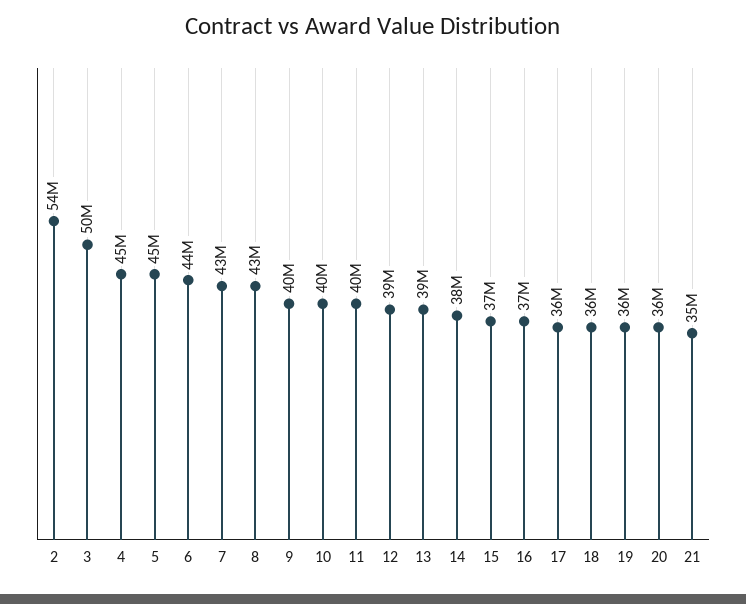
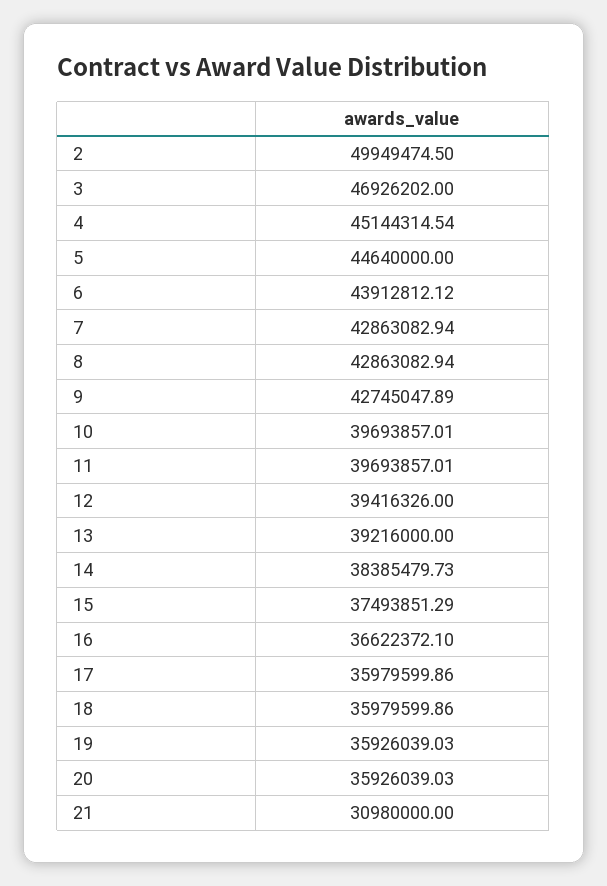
2: 54000000 -> 49949474.5
3: 50000000 -> 46926202
9: 40000000 -> 42745047.89
21: 35000000 -> 30980000

